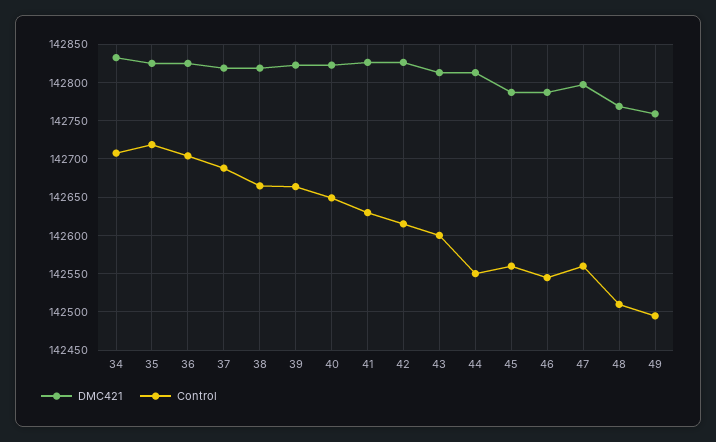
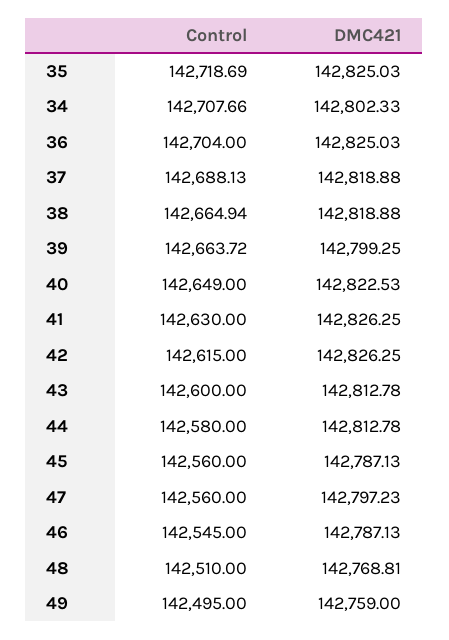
DMC421, 34: 142830 -> 142802.33
DMC421, 39: 142820 -> 142799.25
Control, 44: 142550 -> 142580

